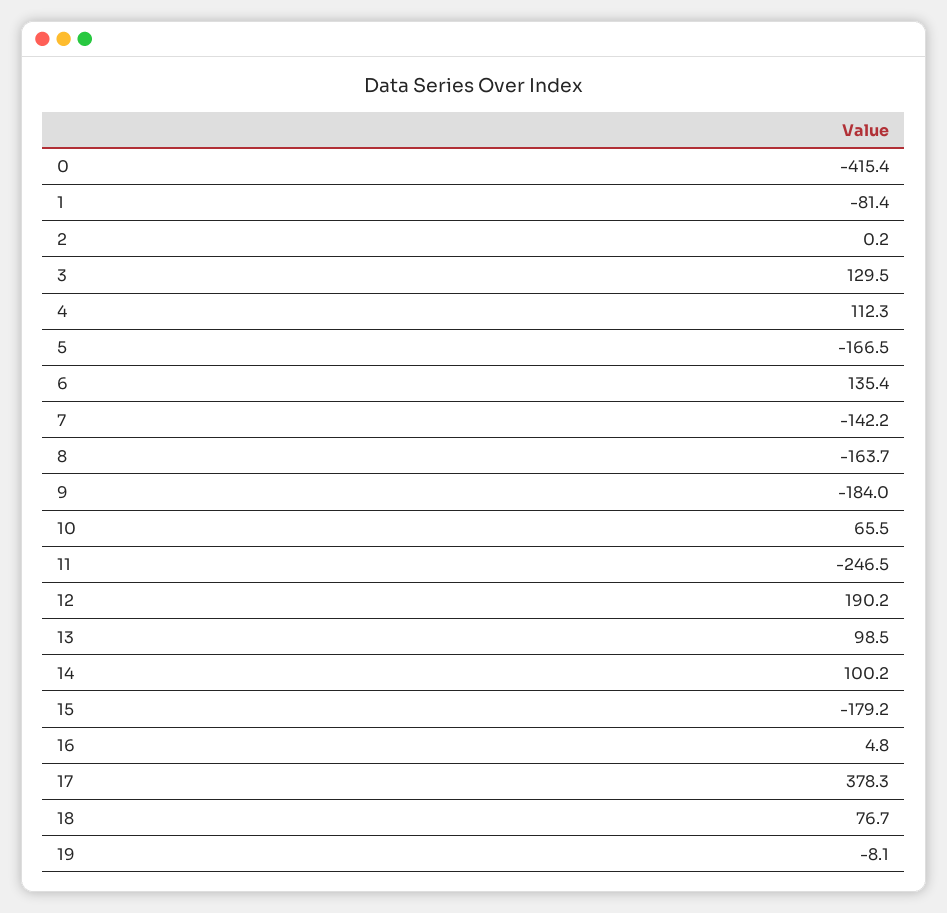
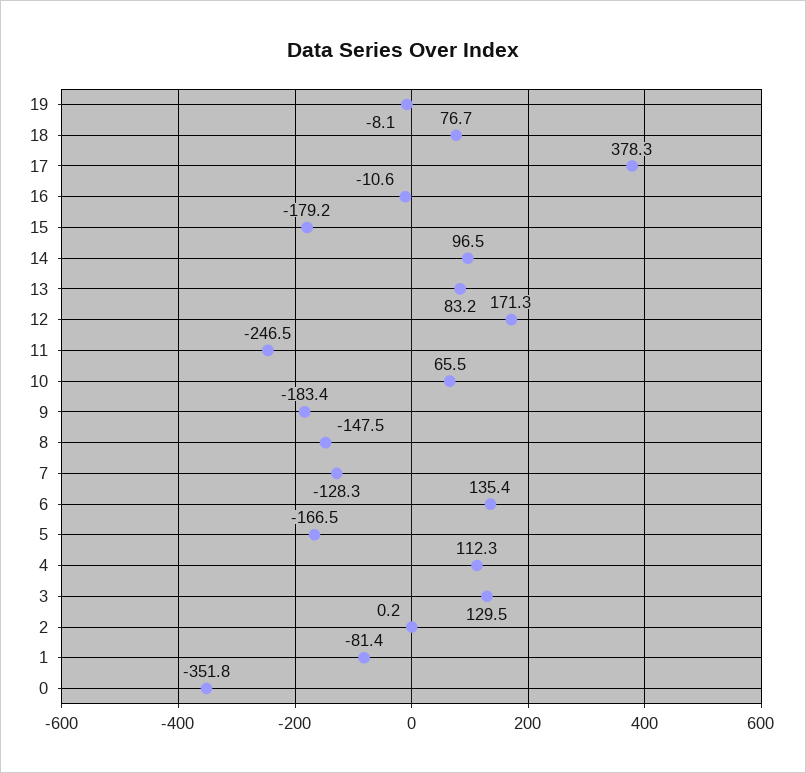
0: -415.4 -> -351.8
7: -142.2 -> -128.3
8: -163.7 -> -147.5
9: -184 -> -183.4
12: 190.2 -> 171.3
13: 98.5 -> 83.2
14: 100.2 -> 96.5
16: 4.8 -> -10.6

